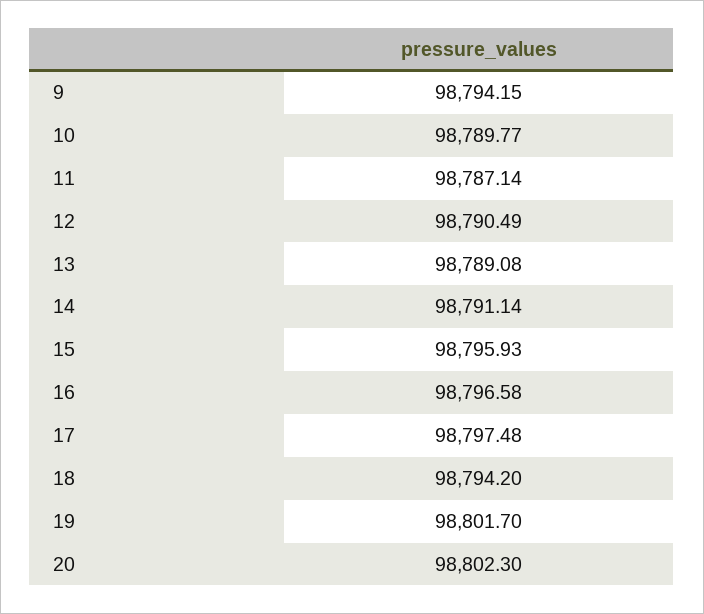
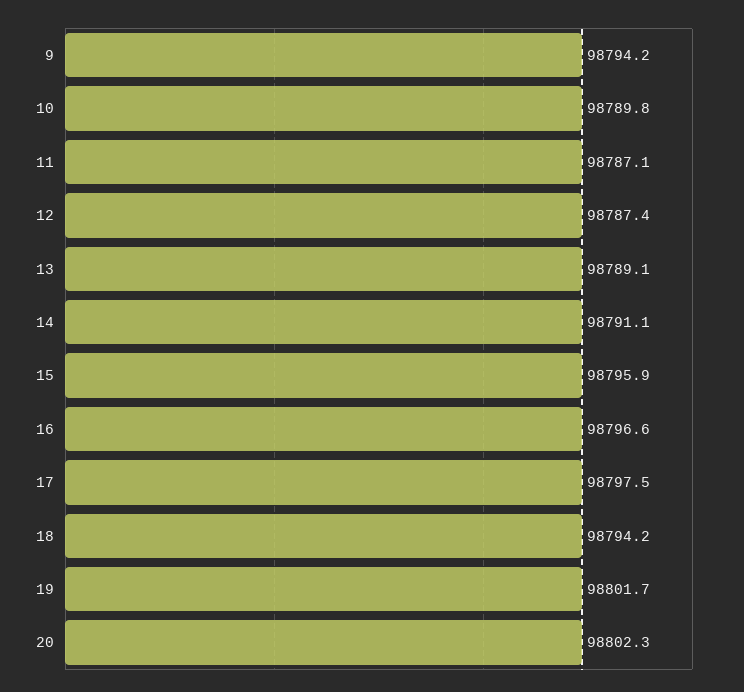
12: 98790.49 -> 98787.4

